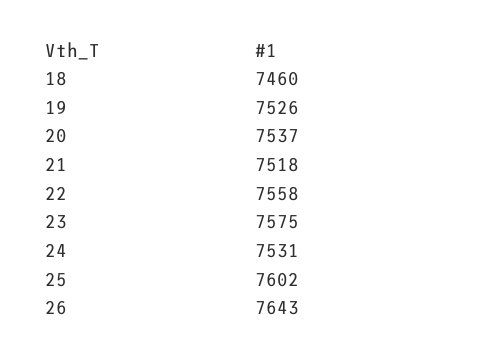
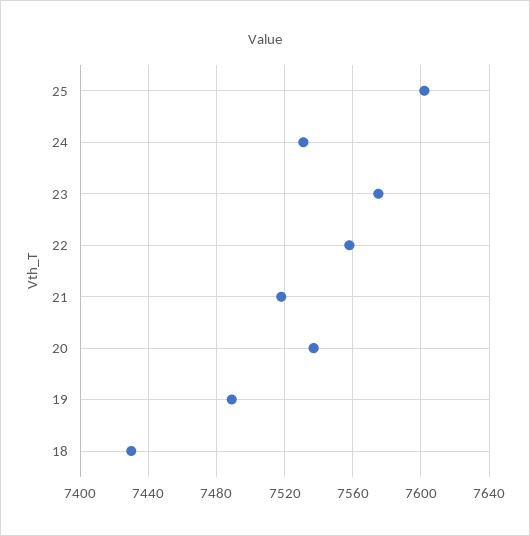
18: 7460 -> 7430
19: 7526 -> 7490
26: 7643 -> none

